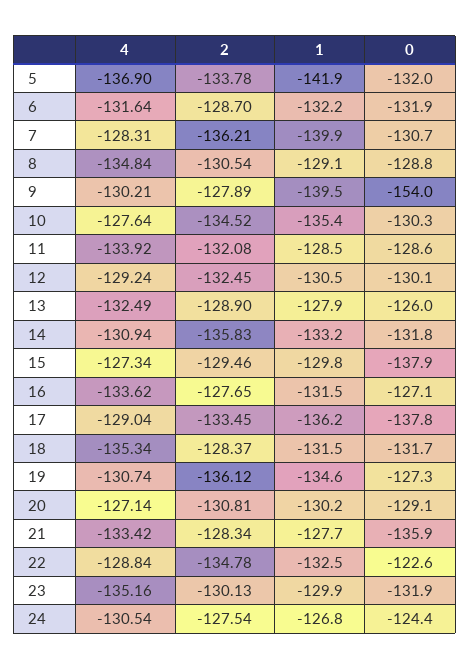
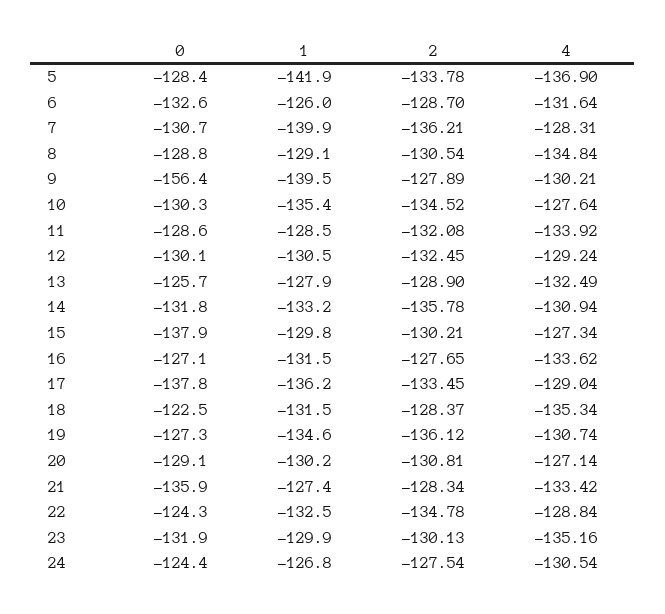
0, 5: -132 -> -128.4
1, 6: -132.2 -> -126
0, 6: -131.9 -> -132.6
0, 9: -154 -> -156.4
0, 13: -126 -> -125.7
2, 14: -135.83 -> -135.78
2, 15: -129.46 -> -130.21
0, 18: -131.7 -> -122.5
1, 21: -127.7 -> -127.4
0, 22: -122.6 -> -124.3

